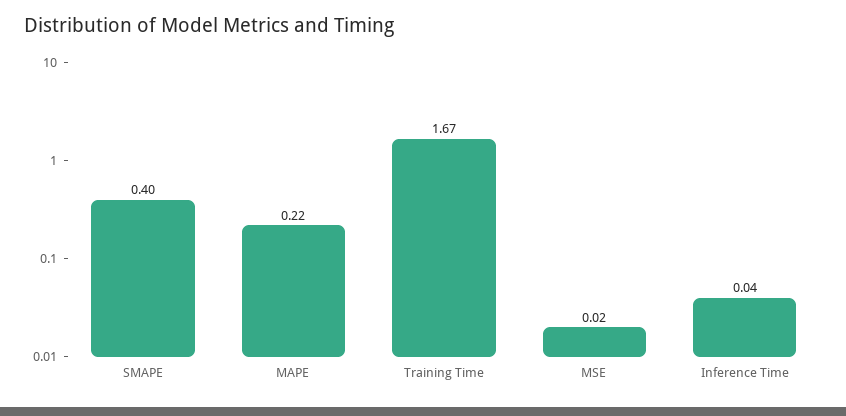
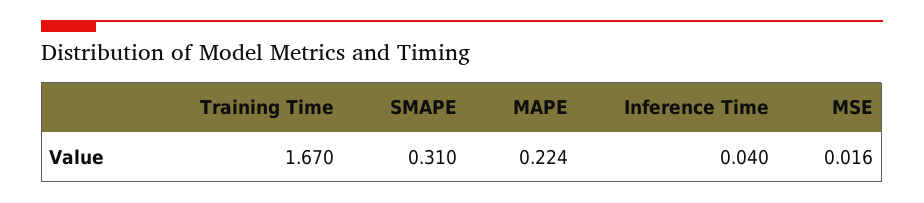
SMAPE: 0.4 -> 0.31

